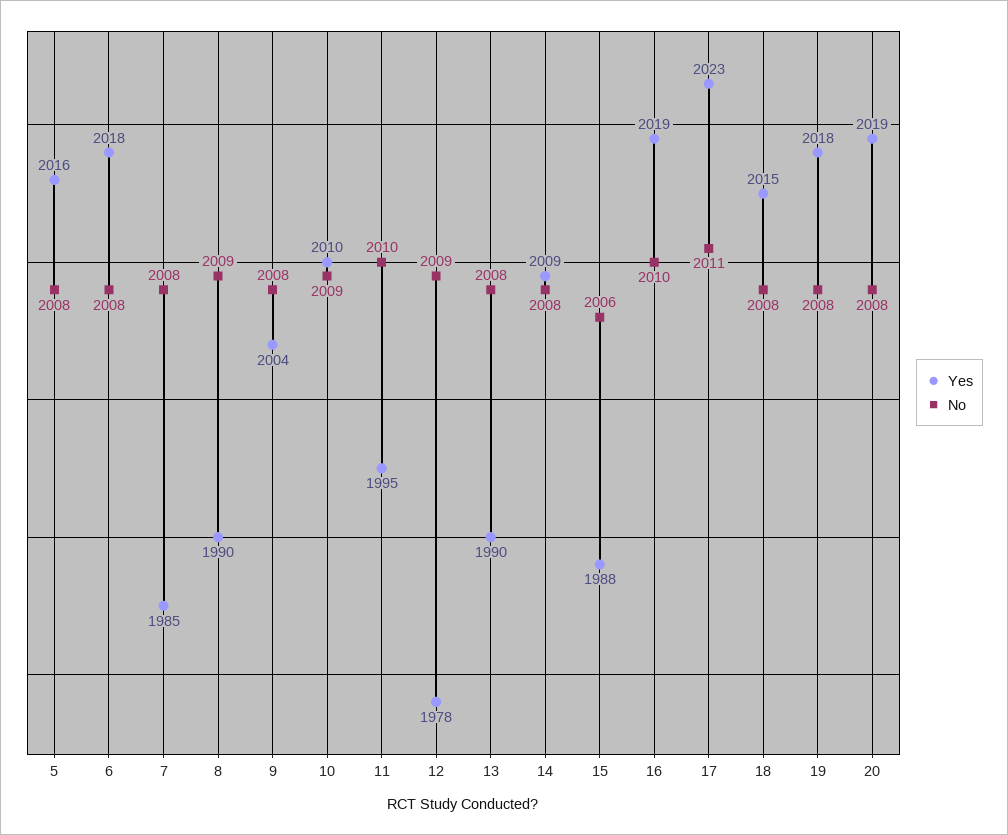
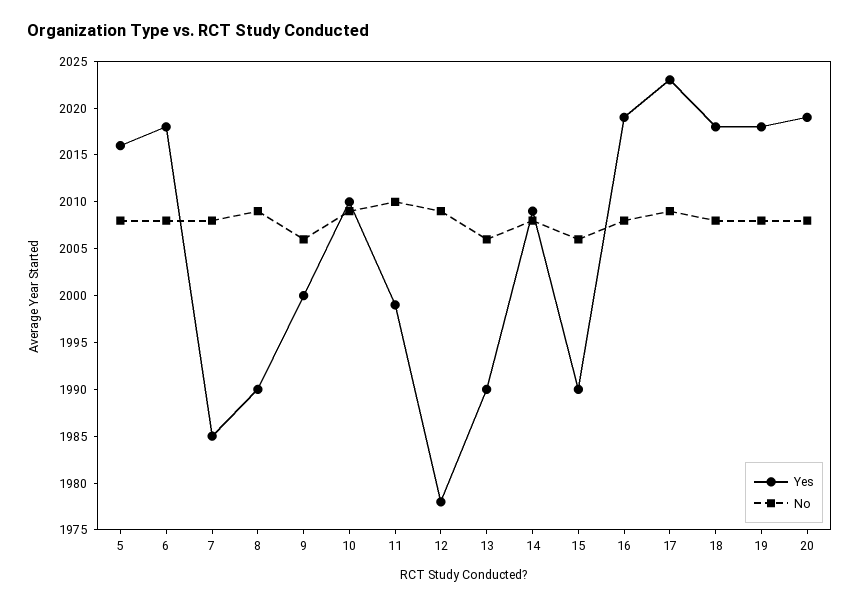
Yes, 9: 2004 -> 2000
No, 9: 2008 -> 2006
Yes, 11: 1995 -> 1999
No, 13: 2008 -> 2006
Yes, 15: 1988 -> 1990
No, 16: 2010 -> 2008
No, 17: 2011 -> 2009
Yes, 18: 2015 -> 2018

